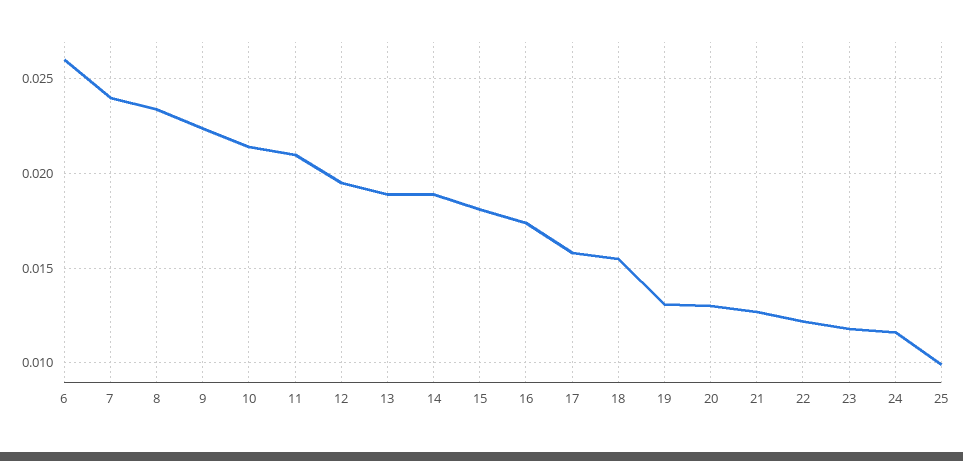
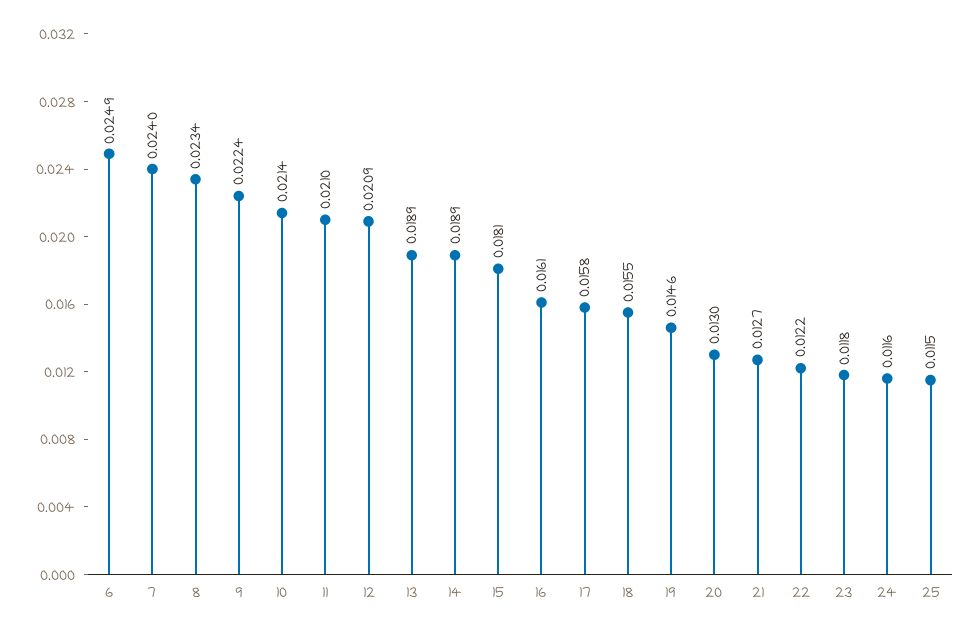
6: 0.026 -> 0.0249
12: 0.0195 -> 0.0209
16: 0.0175 -> 0.0161
19: 0.013 -> 0.0146
25: 0.01 -> 0.0115

